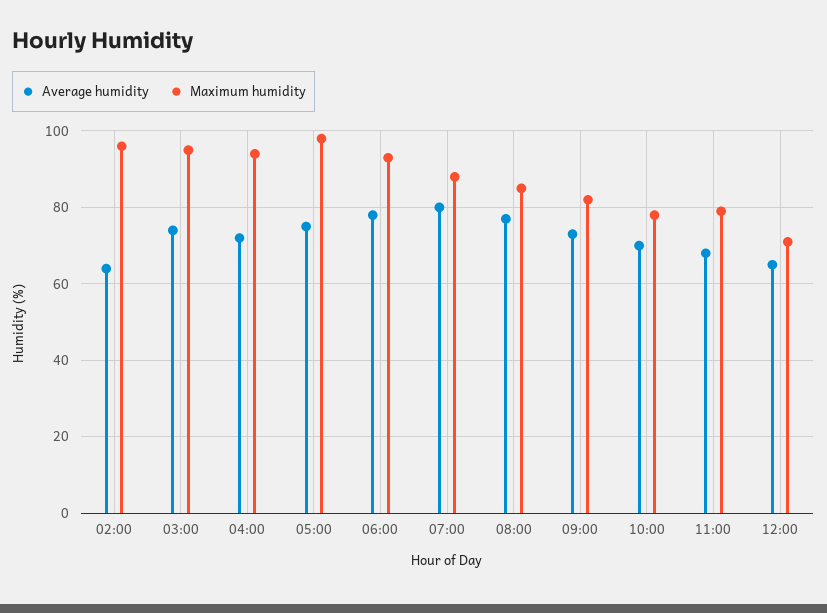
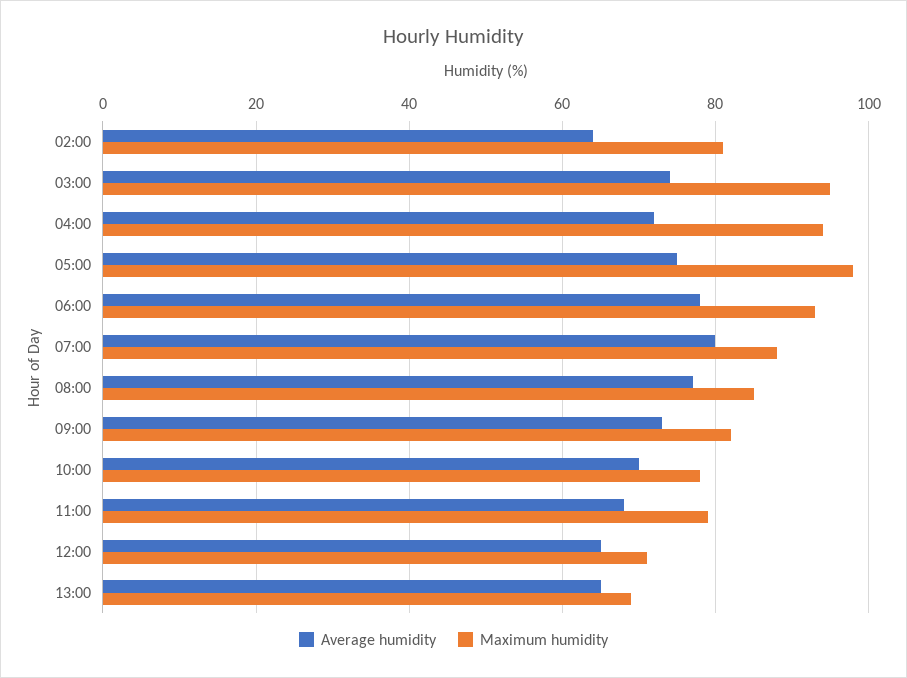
Maximum humidity, 02:00: 95 -> 80
Average humidity, 13:00: none -> 65
Maximum humidity, 13:00: none -> 70

